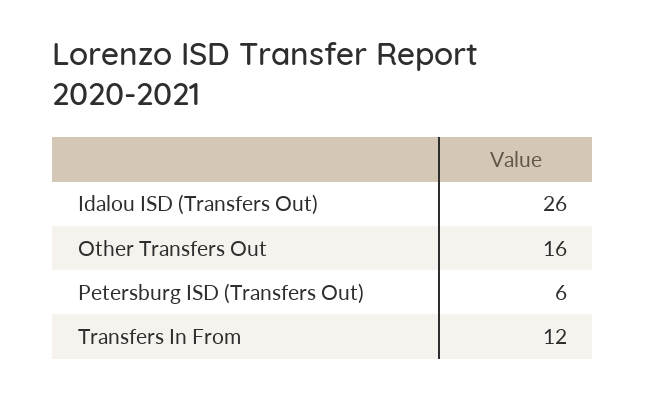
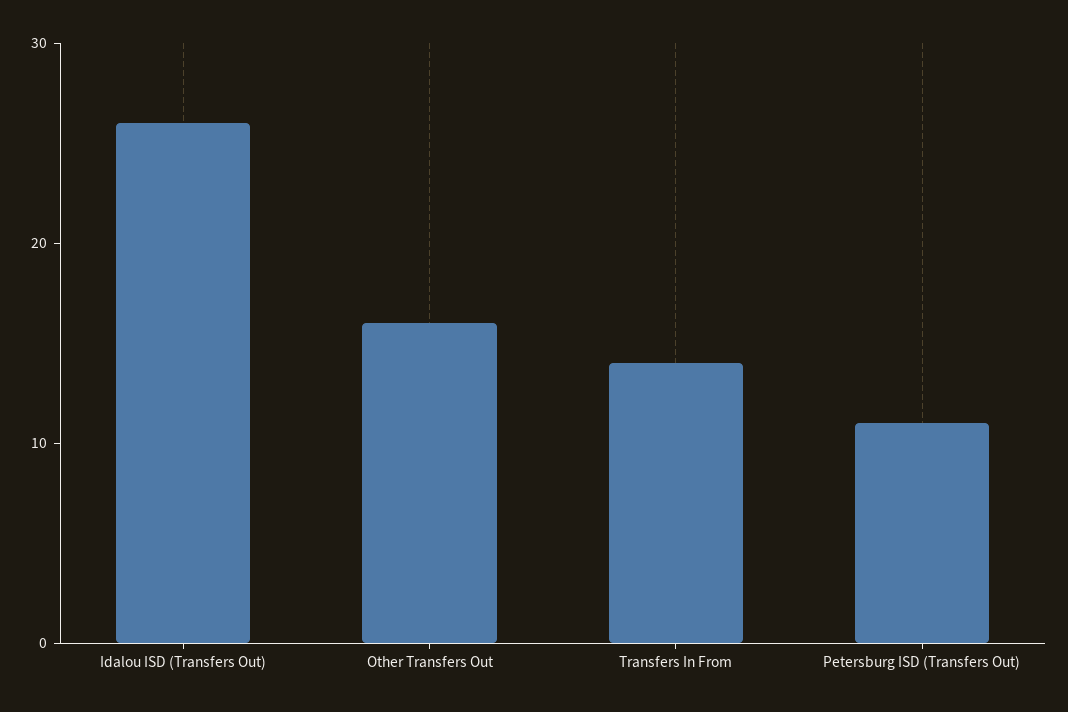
Petersburg ISD (Transfers Out): 6 -> 11
Transfers In From: 12 -> 14

